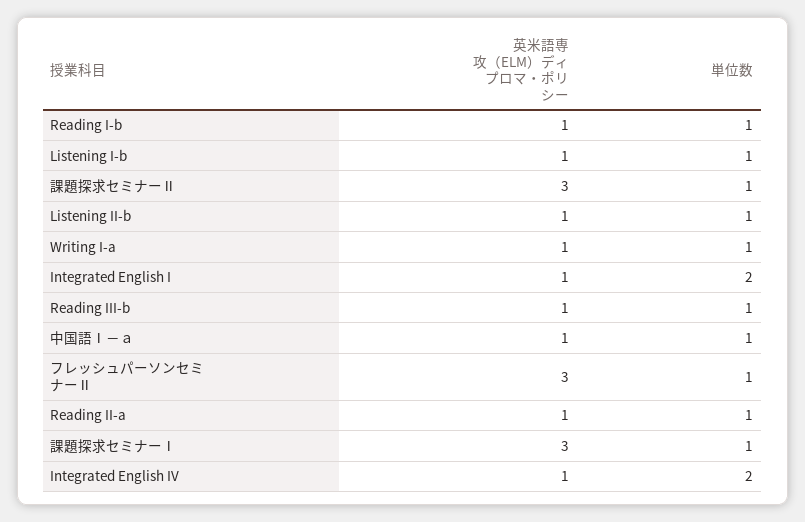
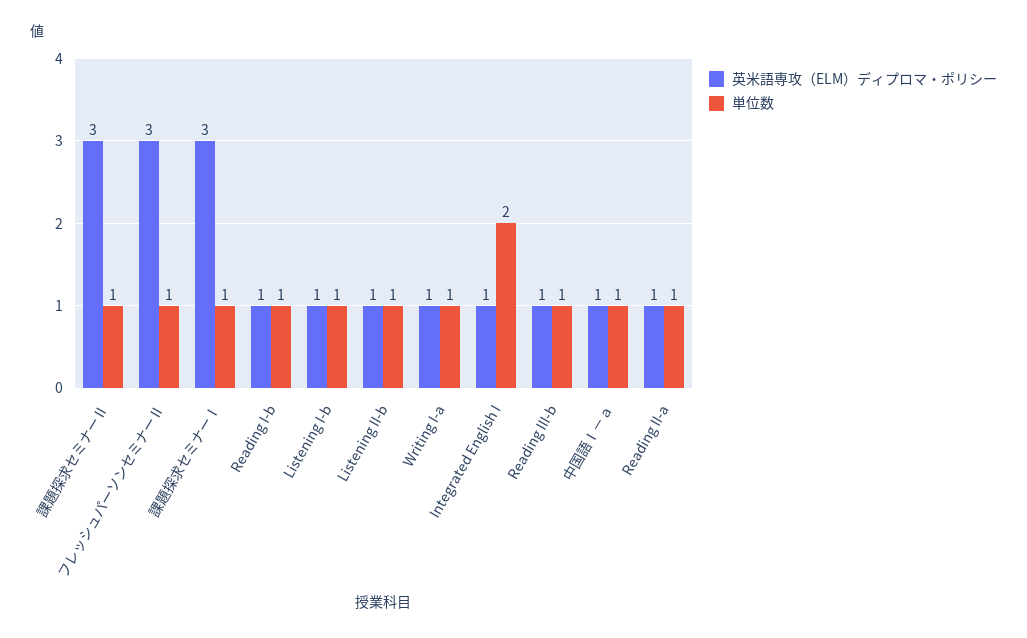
英米語専攻（ELM）ディプロマ・ポリシー, Integrated English IV: 1 -> none
単位数, Integrated English IV: 2 -> none

